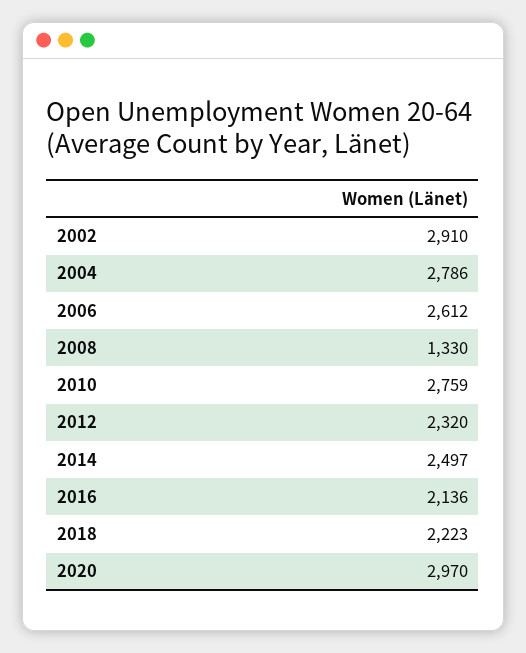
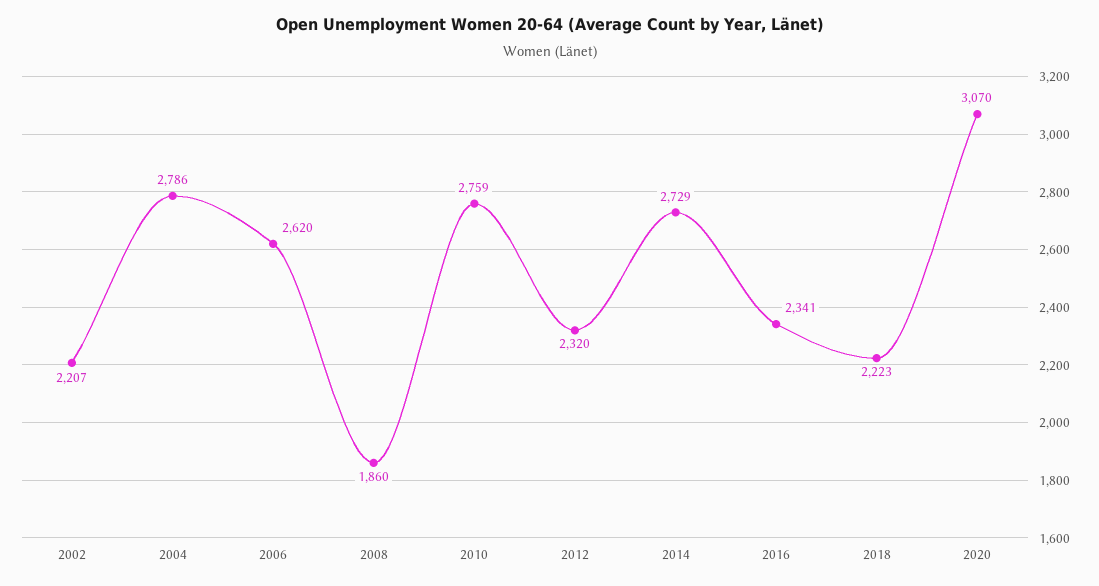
2002: 2910 -> 2207
2006: 2612 -> 2620
2008: 1330 -> 1860
2014: 2497 -> 2729
2016: 2136 -> 2341
2020: 2970 -> 3070

